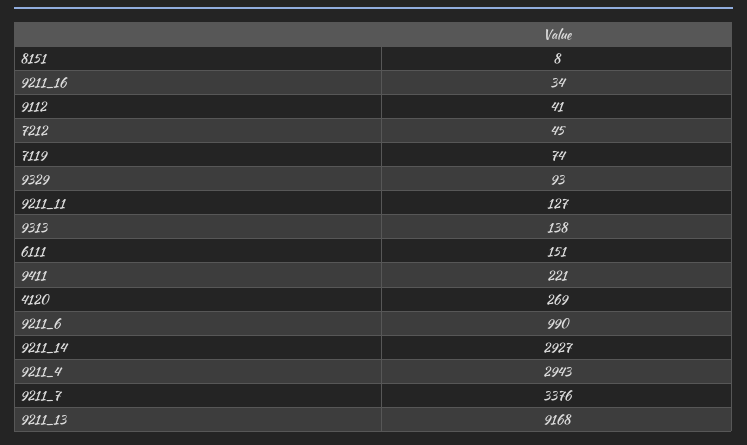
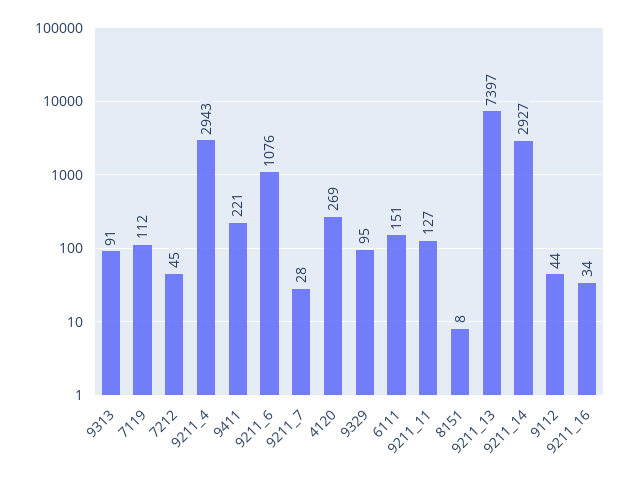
9112: 41 -> 44
7119: 74 -> 112
9329: 93 -> 95
9313: 138 -> 91
9211_6: 990 -> 1076
9211_7: 3376 -> 28
9211_13: 9168 -> 7397

